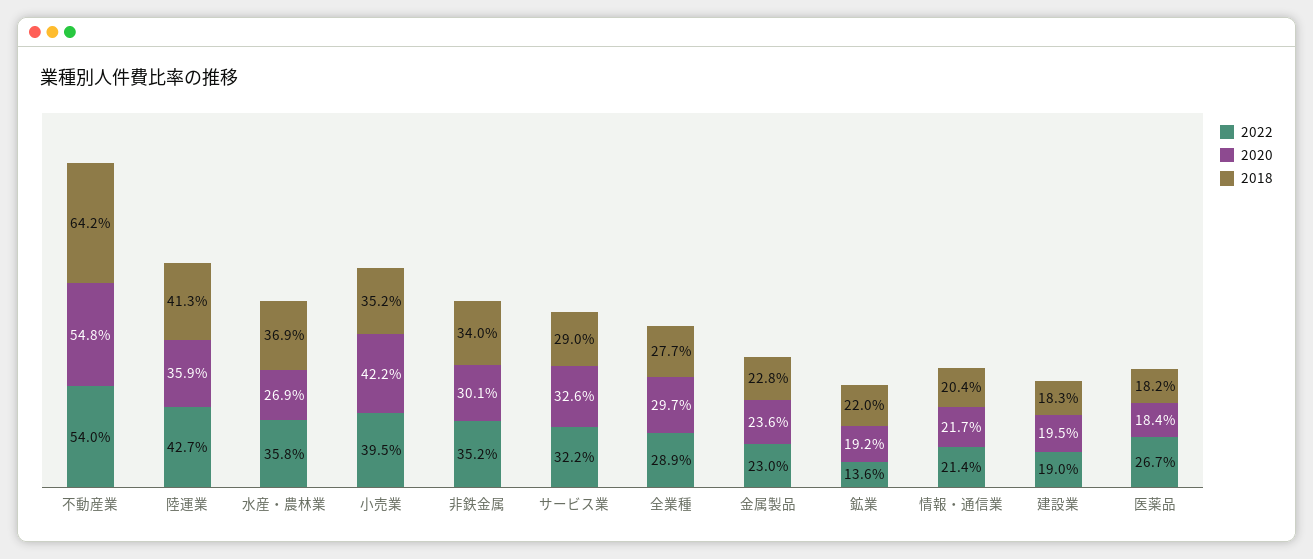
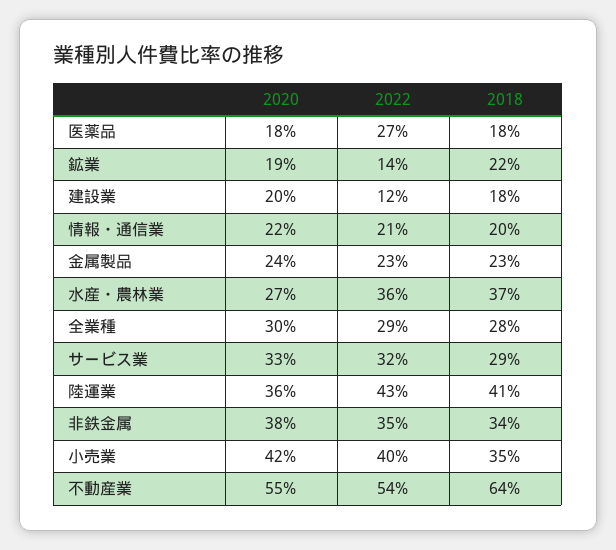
2020, 非鉄金属: 30.1 -> 38
2022, 建設業: 19 -> 12

